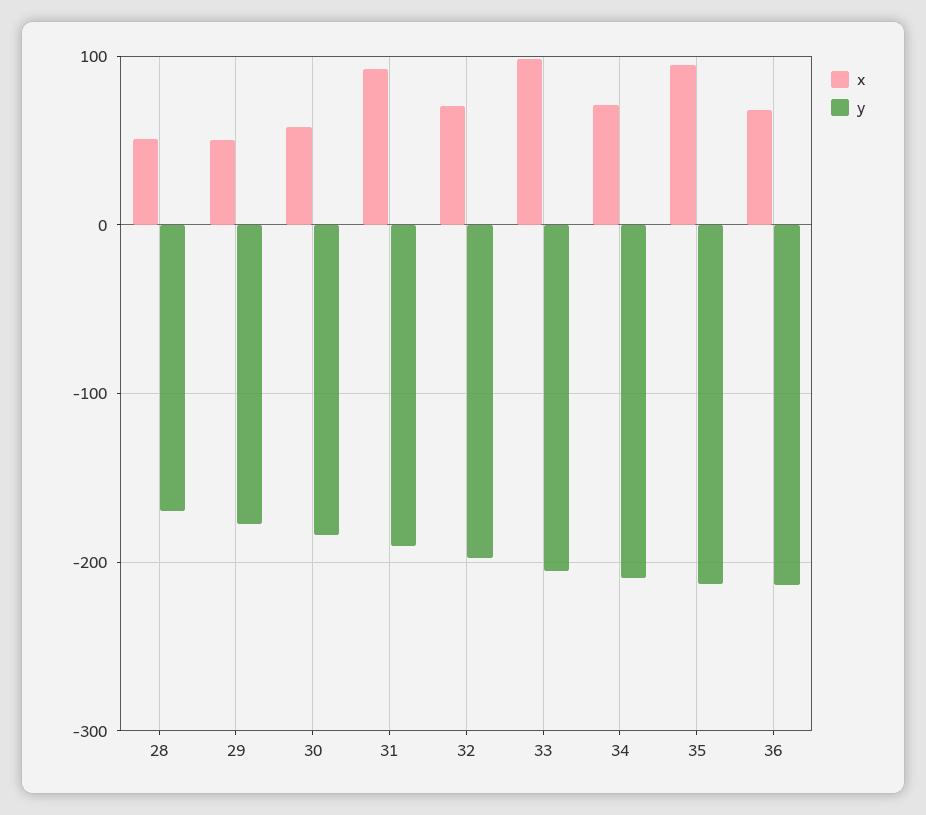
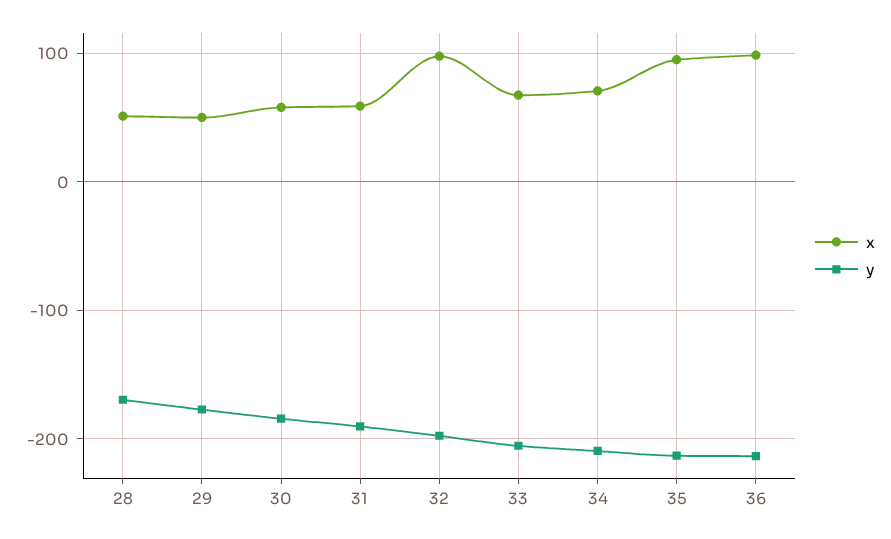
x, 31: 90 -> 60
x, 32: 70 -> 100
x, 33: 100 -> 70
x, 36: 70 -> 100

